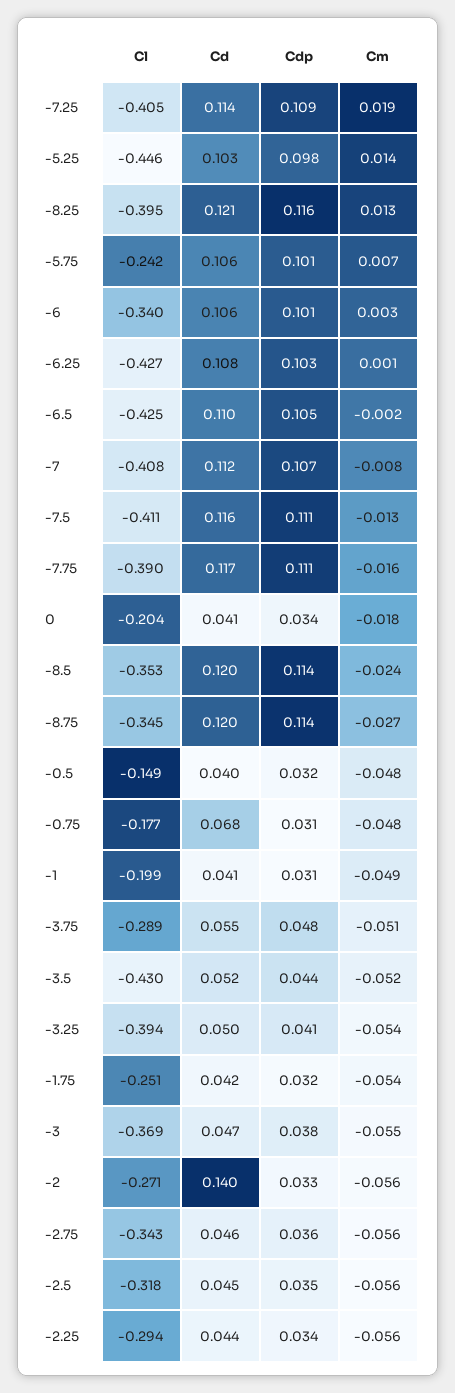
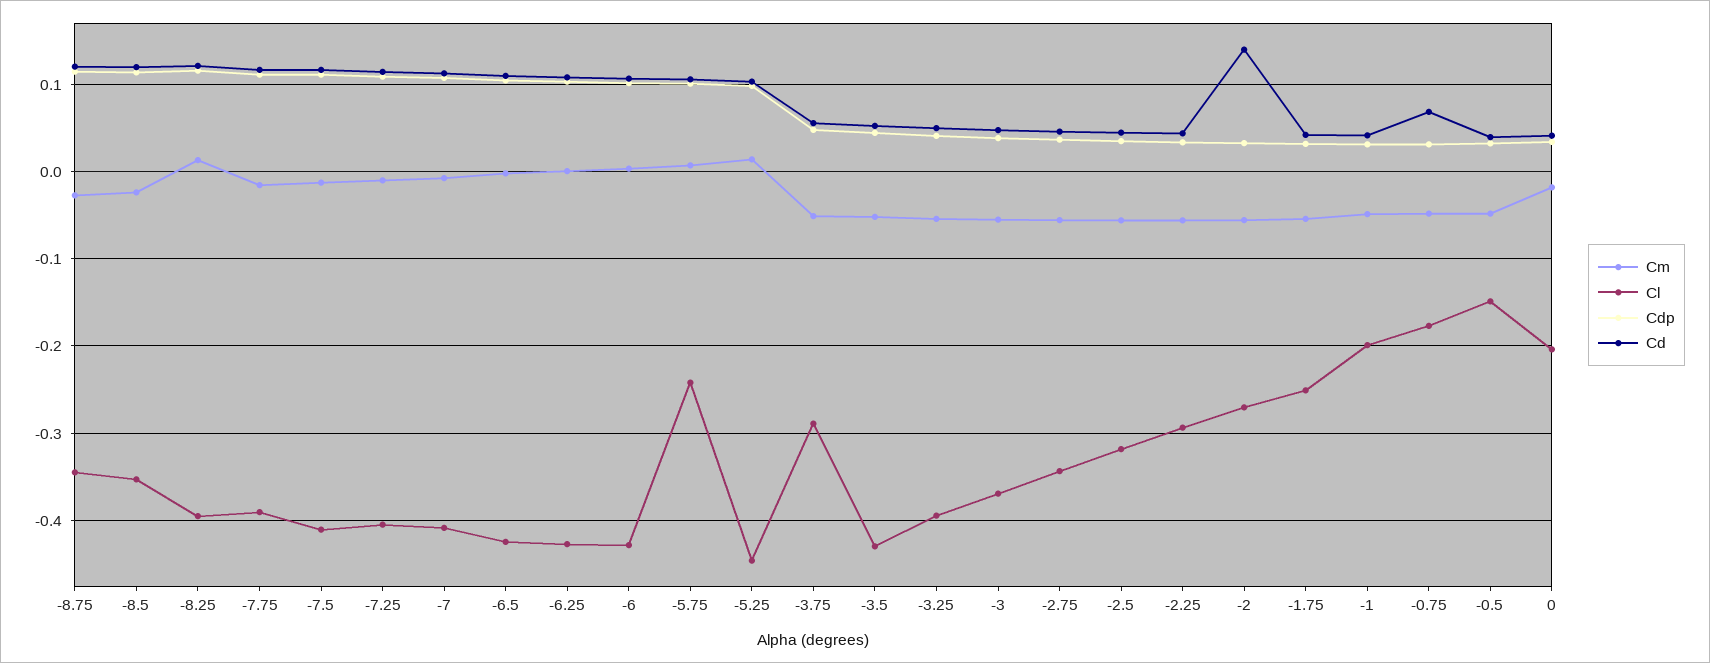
Cm, -7.25: 0.019 -> -0.01
Cl, -6: -0.34 -> -0.43

